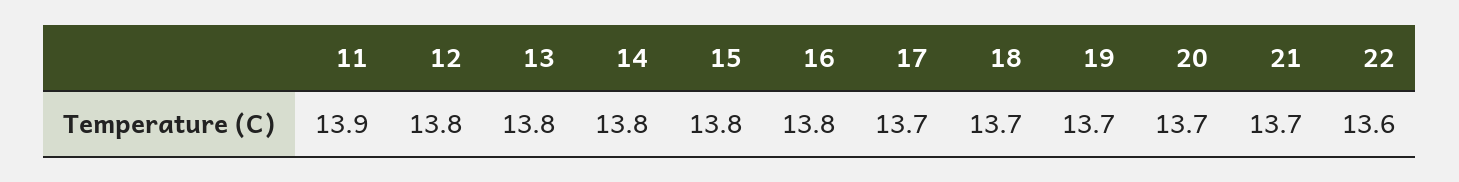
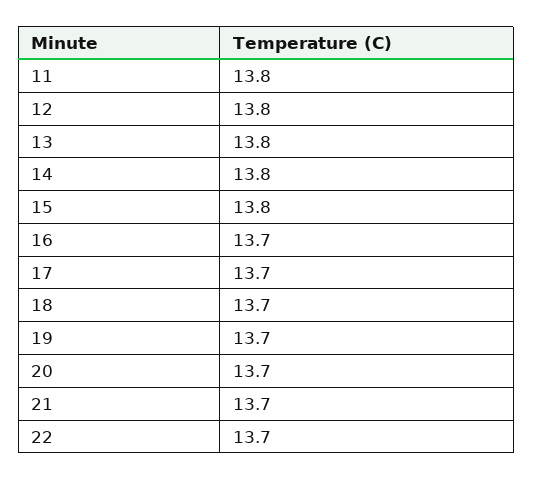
11: 13.9 -> 13.8
16: 13.8 -> 13.7
22: 13.6 -> 13.7

